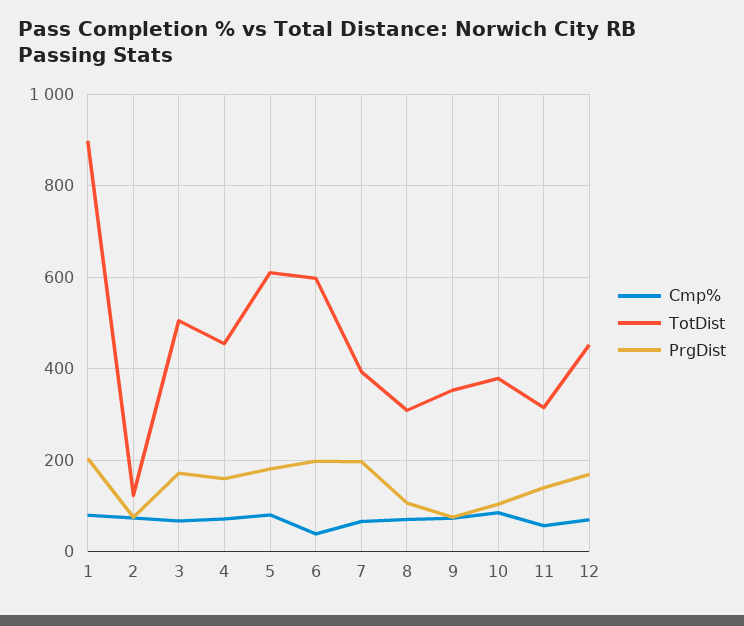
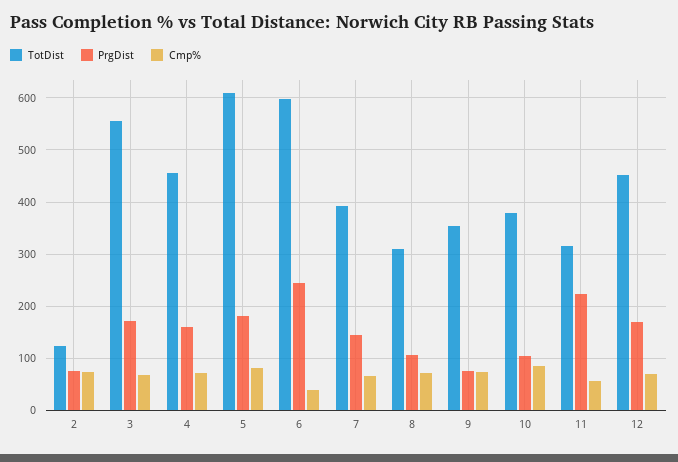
Cmp%, 1: 80 -> none
TotDist, 1: 900 -> none
PrgDist, 1: 200 -> none
TotDist, 3: 500 -> 560
PrgDist, 6: 200 -> 240
PrgDist, 7: 200 -> 140
PrgDist, 11: 140 -> 220

